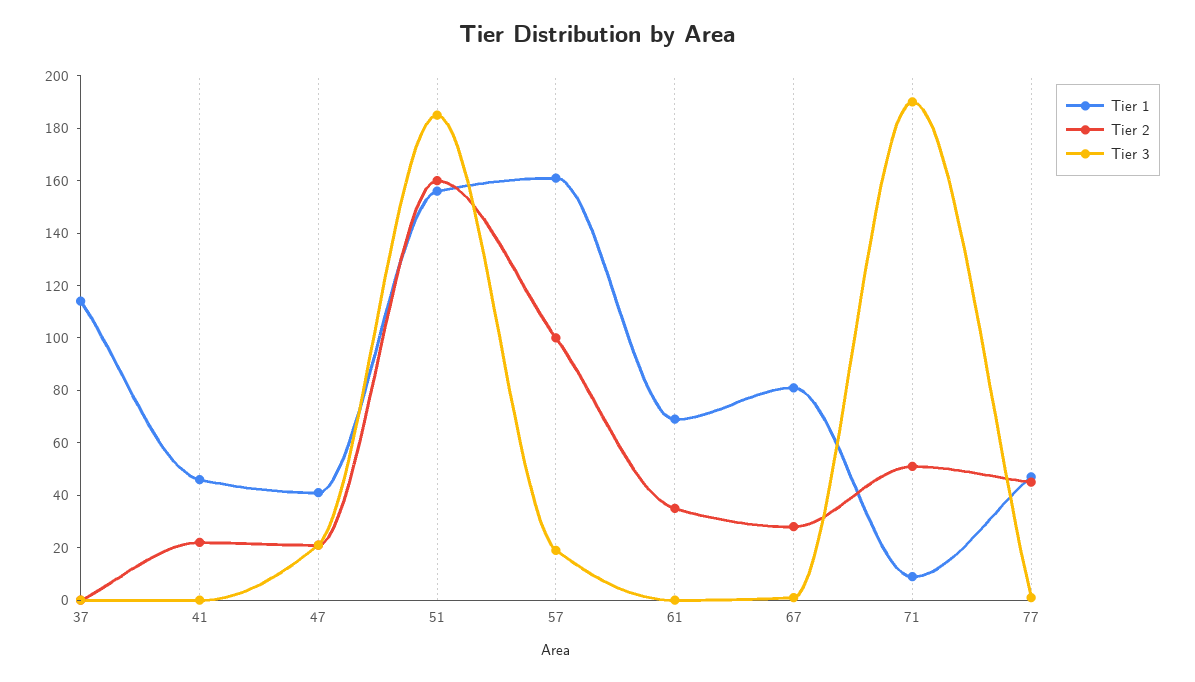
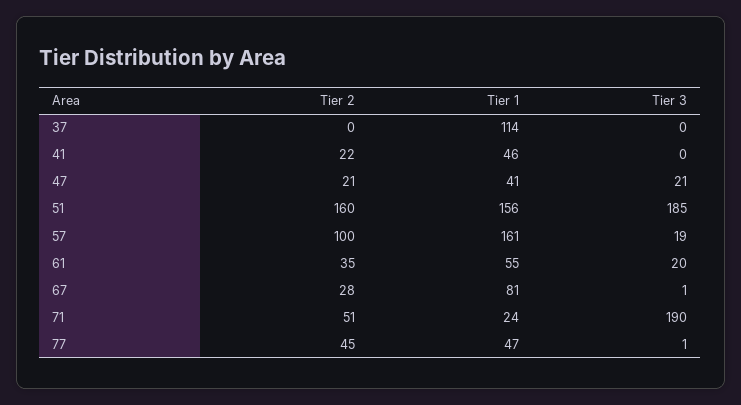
Tier 1, 61: 70 -> 55
Tier 3, 61: 0 -> 20
Tier 1, 71: 10 -> 24

